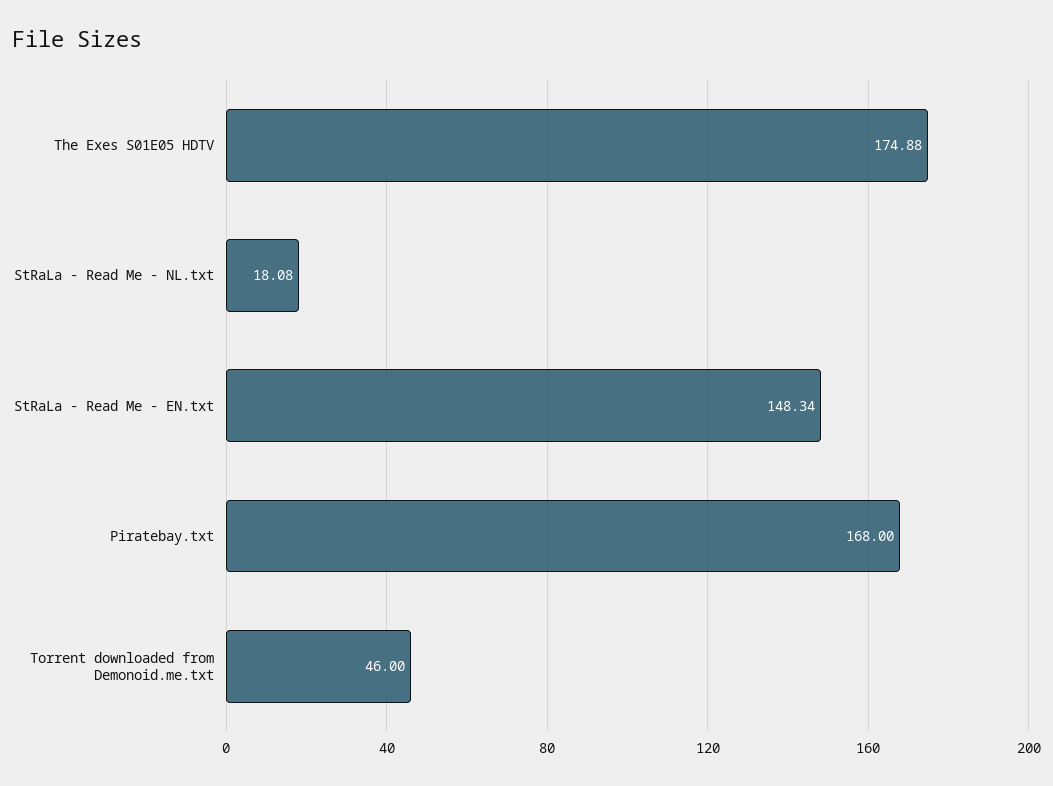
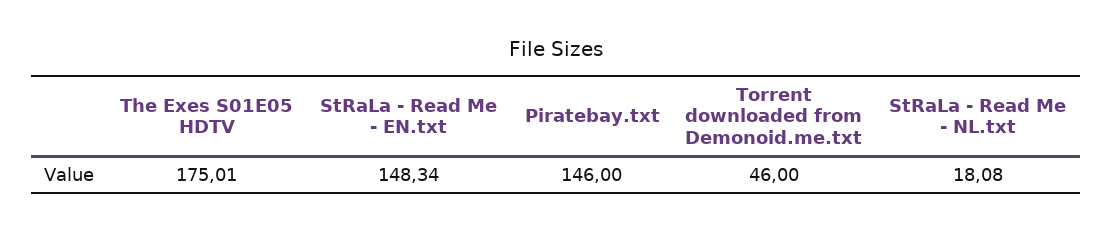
The Exes S01E05 HDTV: 174.88 -> 175.01
Piratebay.txt: 168 -> 146

